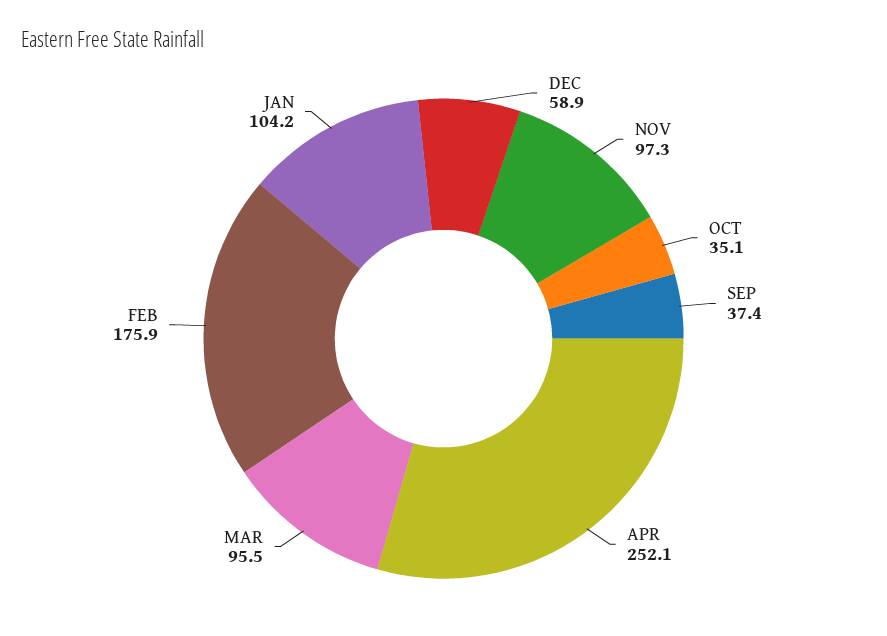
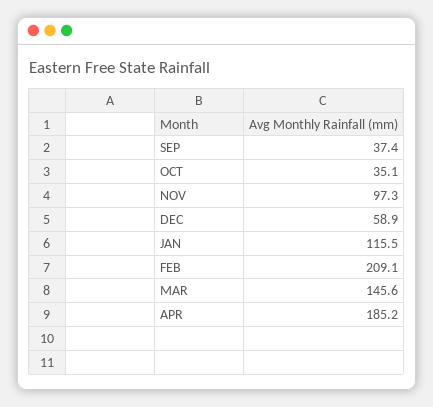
APR: 252.1 -> 185.2
MAR: 95.5 -> 145.6
FEB: 175.9 -> 209.1
JAN: 104.2 -> 115.5

